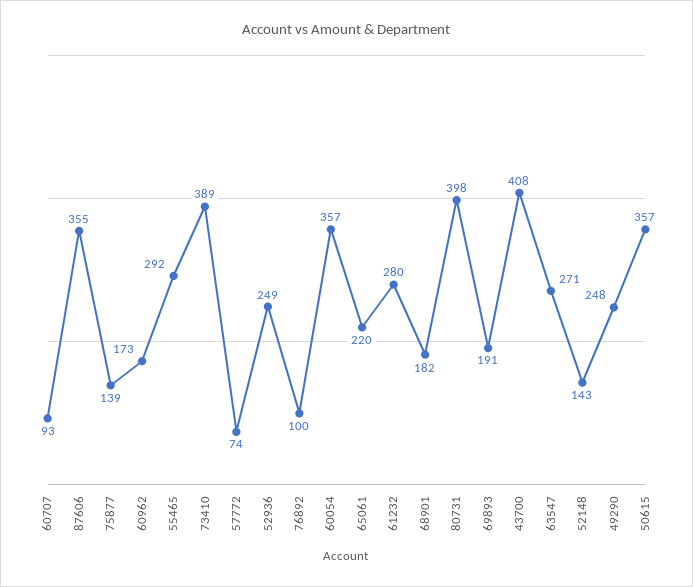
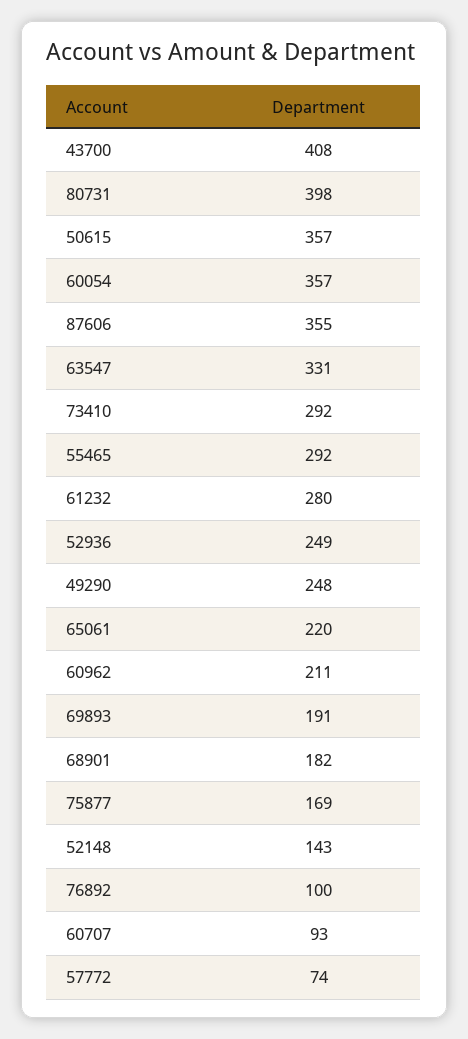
75877: 139 -> 169
60962: 173 -> 211
73410: 389 -> 292
63547: 271 -> 331

